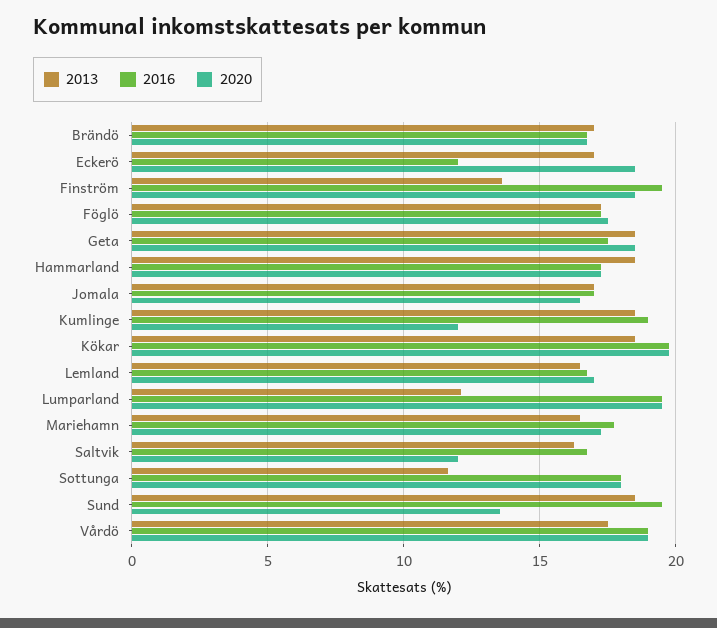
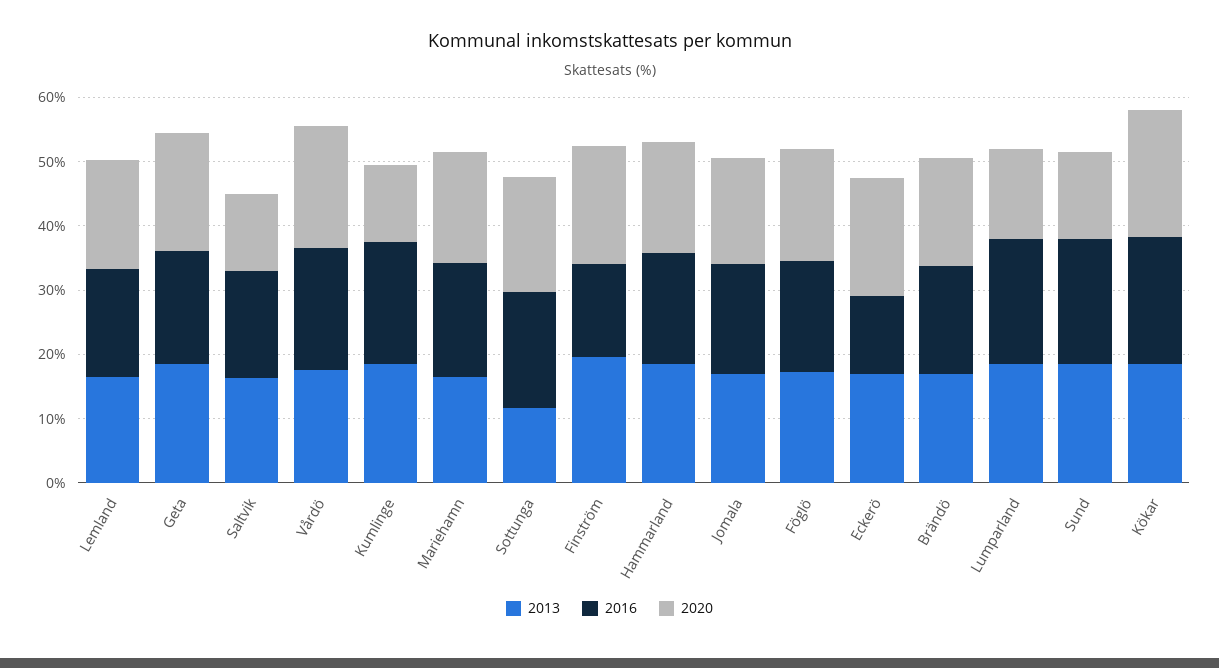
2013, Finström: 13.5 -> 20
2016, Finström: 19.5 -> 14
2013, Lumparland: 12 -> 18
2020, Lumparland: 19.5 -> 14

